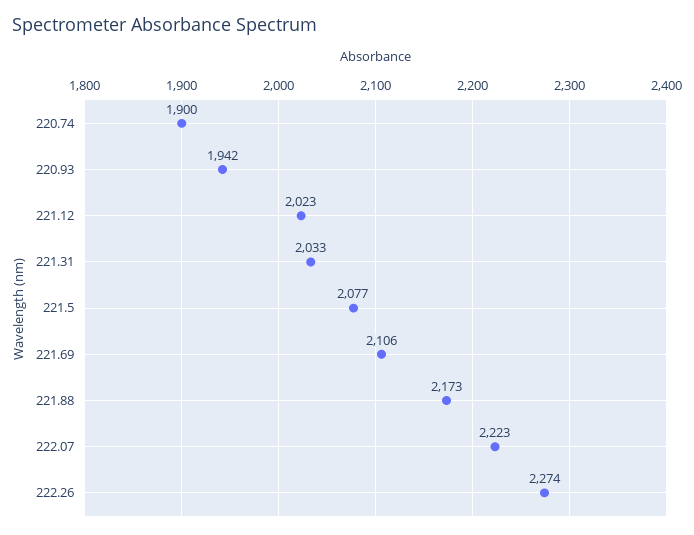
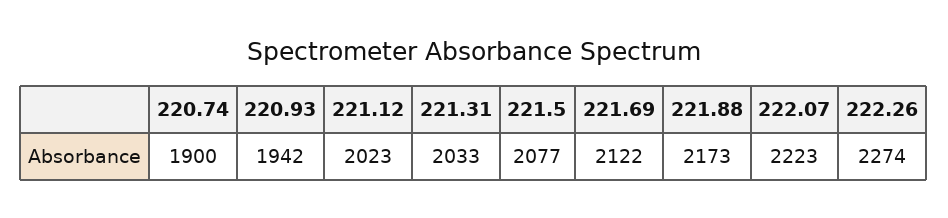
221.69: 2106 -> 2122

